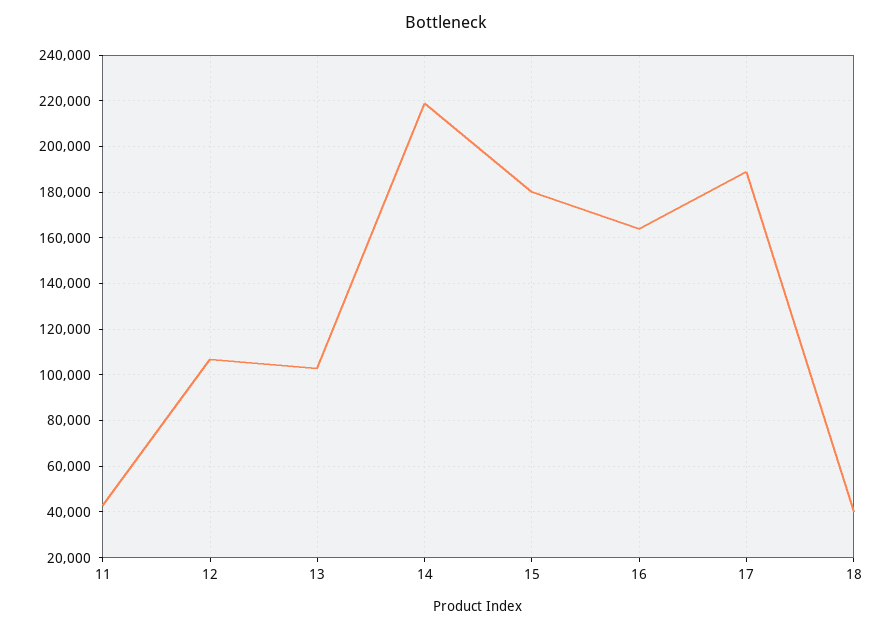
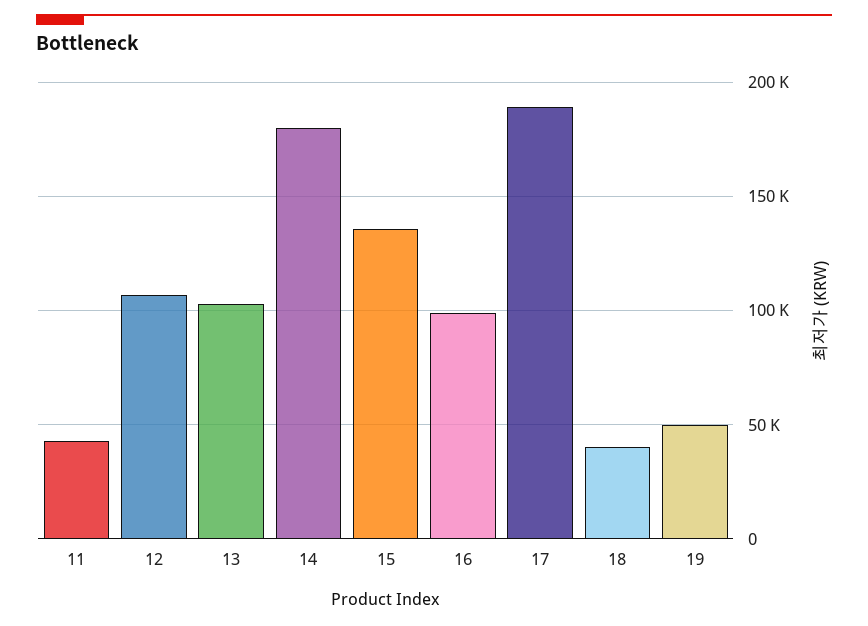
14: 220000 -> 180000
15: 180000 -> 135000
16: 165000 -> 100000
19: none -> 50000

